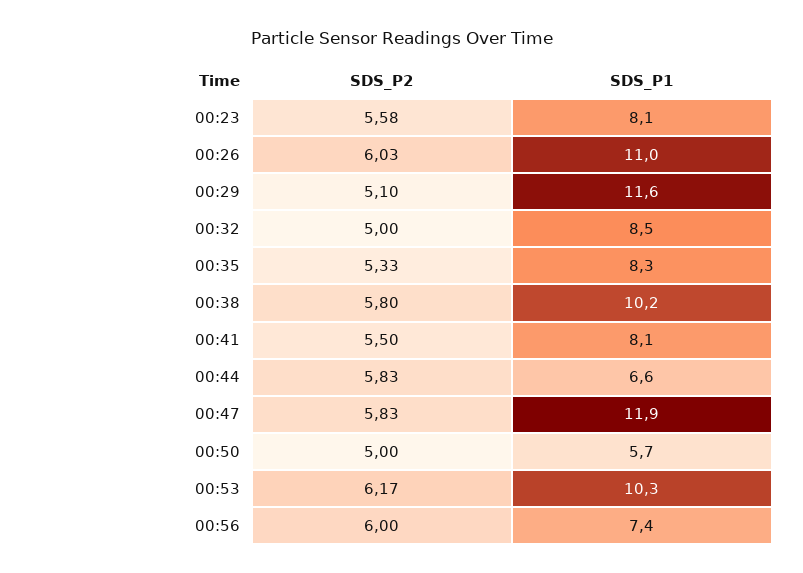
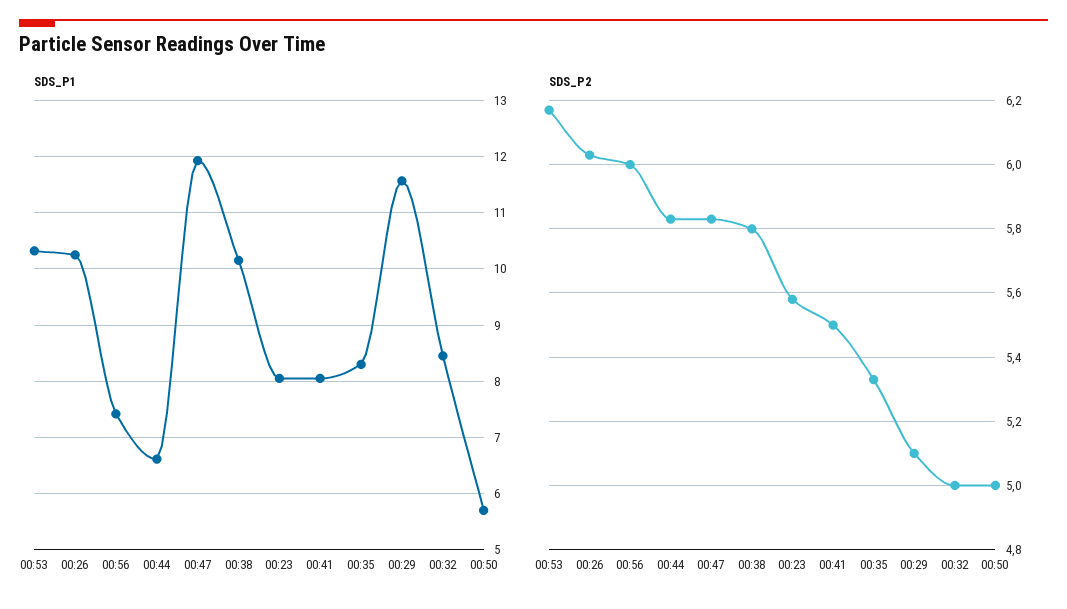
SDS_P1, 00:26: 11 -> 10.2

